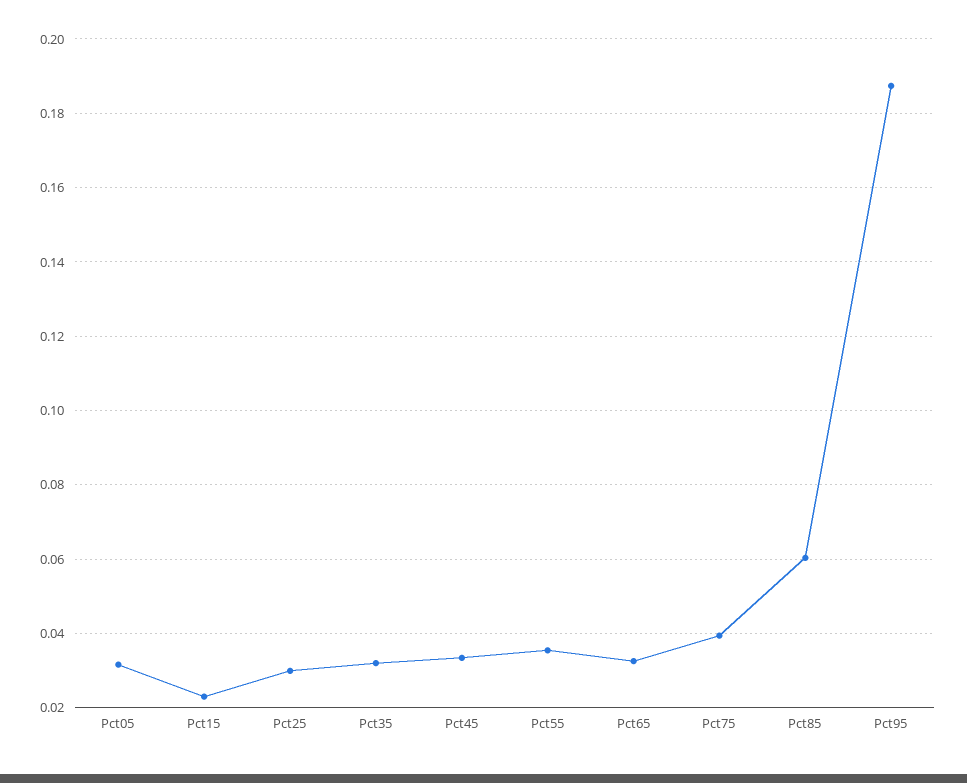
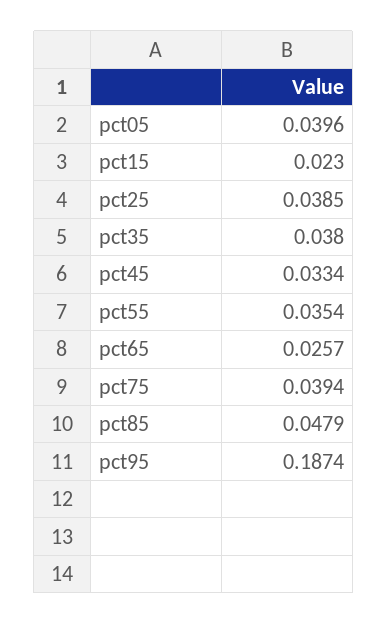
Pct05: 0.032 -> 0.0396
Pct25: 0.03 -> 0.0385
Pct35: 0.032 -> 0.038
Pct65: 0.032 -> 0.0257
Pct85: 0.06 -> 0.0479

